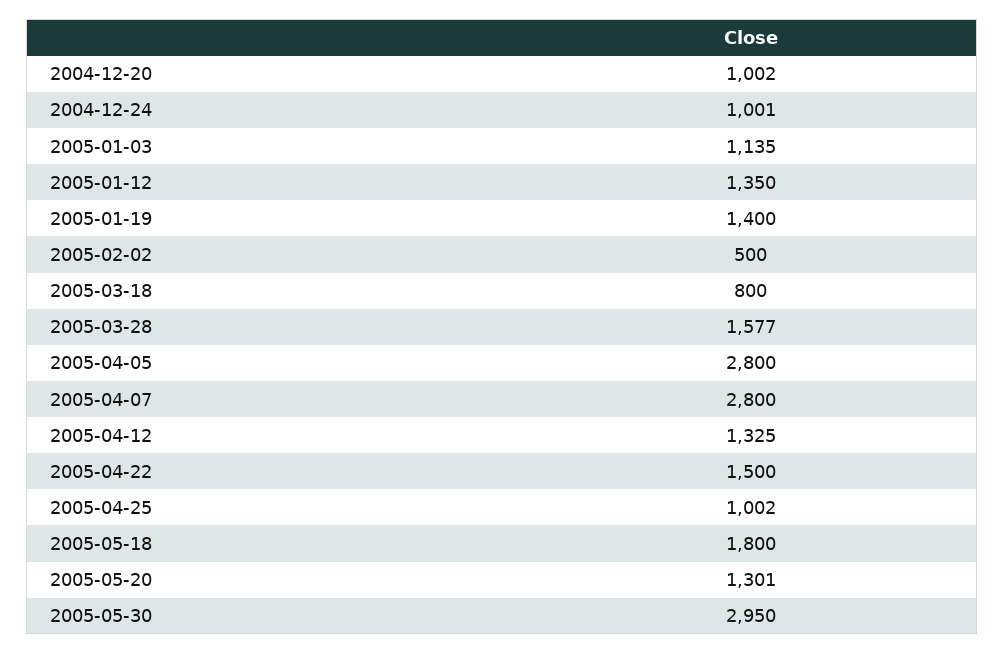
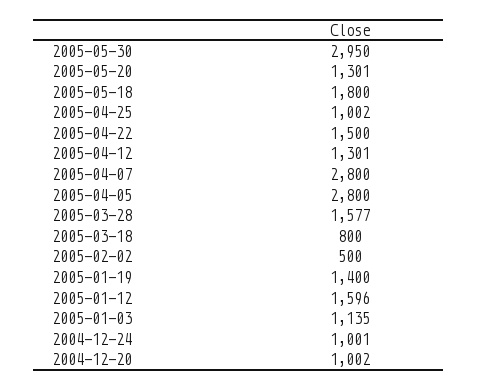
2005-01-12: 1350 -> 1596
2005-04-12: 1325 -> 1301

